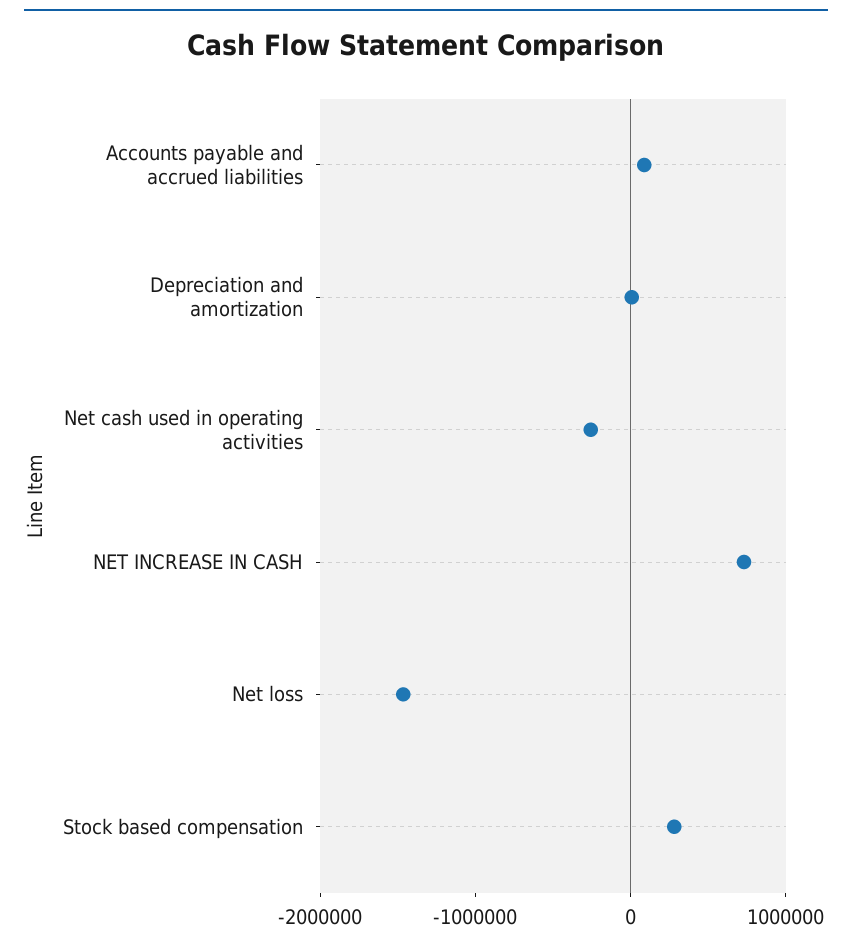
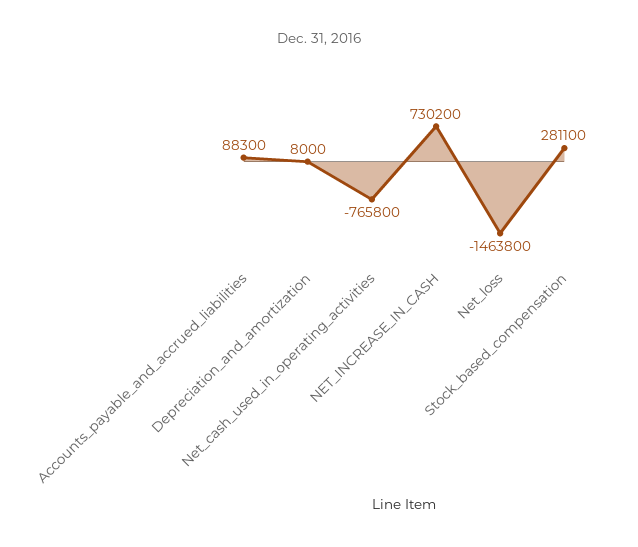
Net cash used in operating activities: -200000 -> -765800

